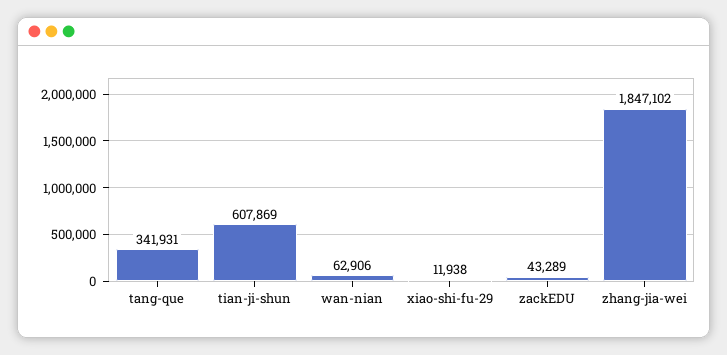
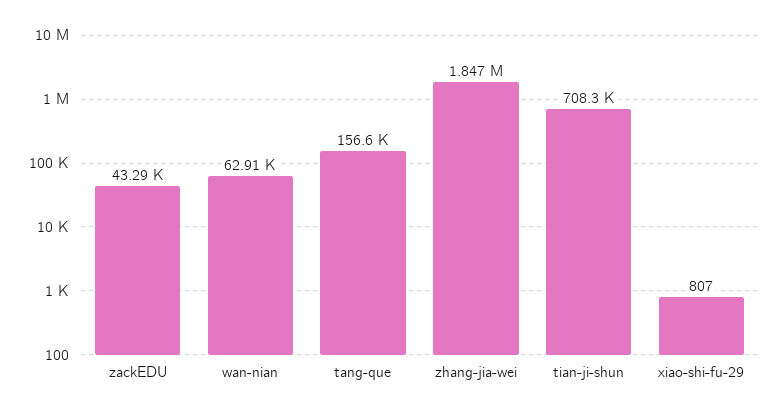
tang-que: 341931 -> 156600
tian-ji-shun: 607869 -> 708300
xiao-shi-fu-29: 11938 -> 807

